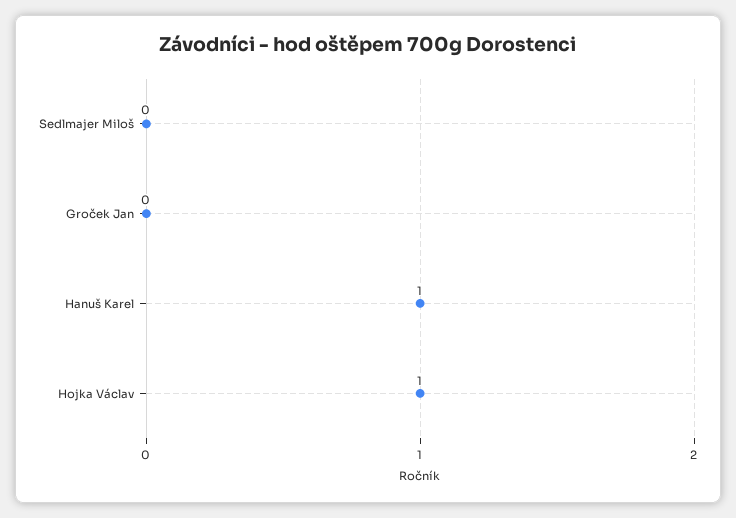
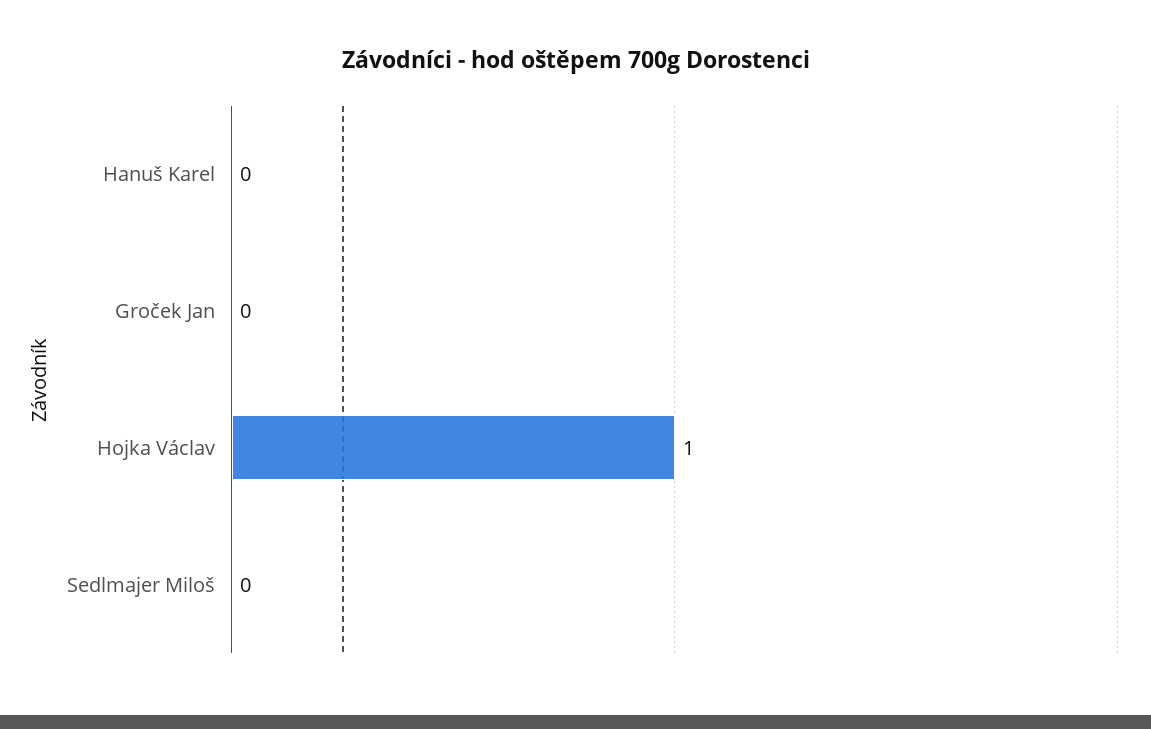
Hanuš Karel: 1 -> 0

